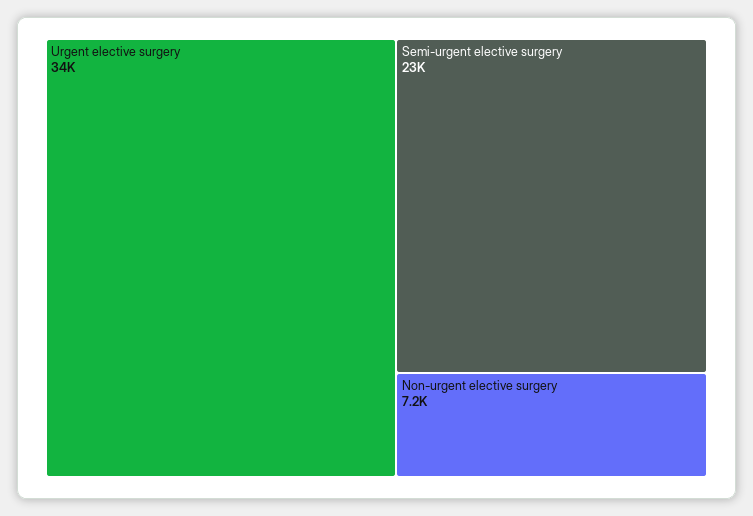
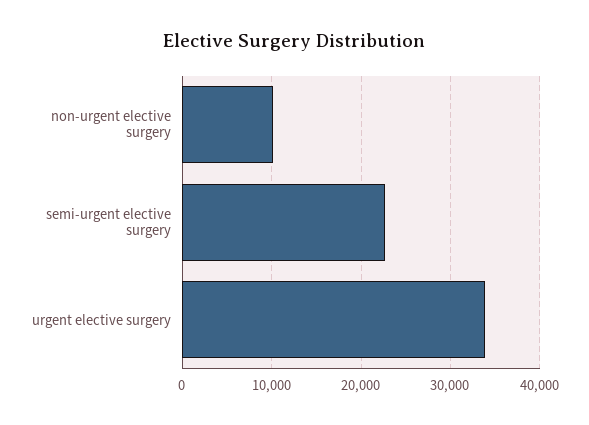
Non-urgent elective surgery: 7200 -> 10000

